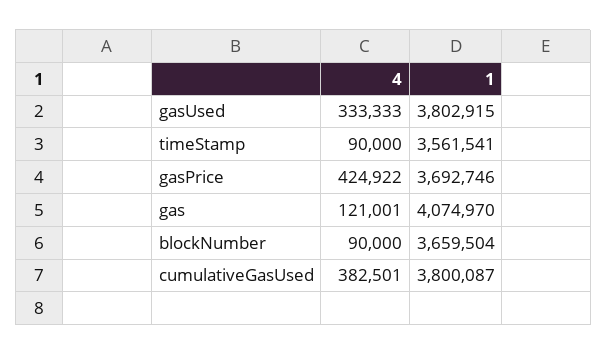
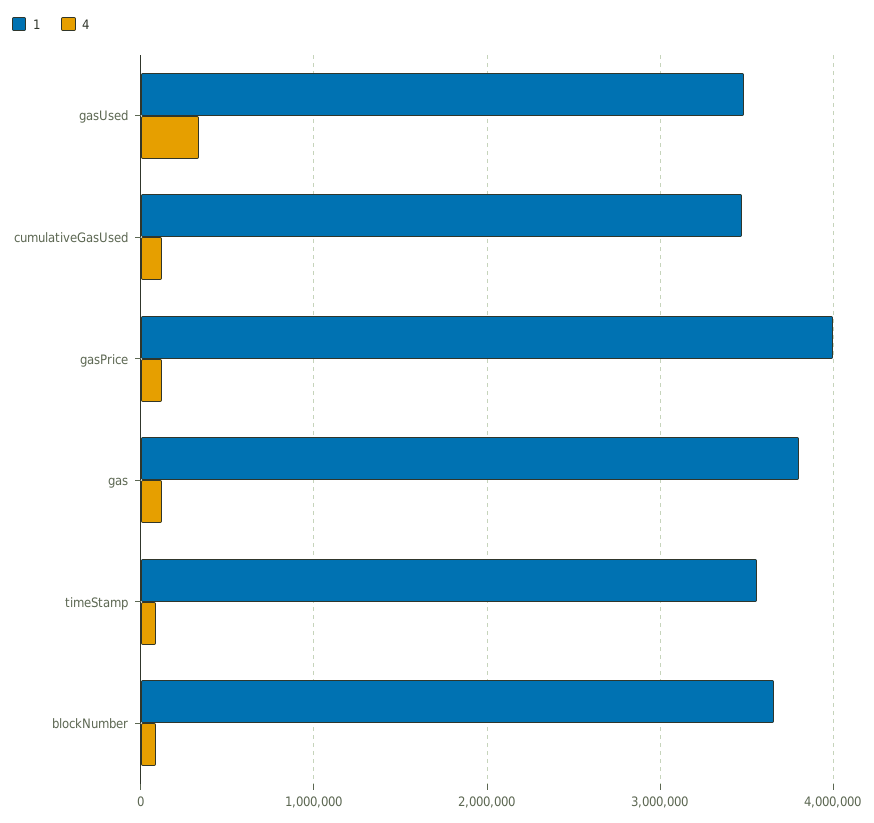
1, gasUsed: 3802915 -> 3500000
4, gasPrice: 424922 -> 100000
1, gasPrice: 3692746 -> 4000000
1, gas: 4074970 -> 3800000
4, cumulativeGasUsed: 382501 -> 100000
1, cumulativeGasUsed: 3800087 -> 3500000

